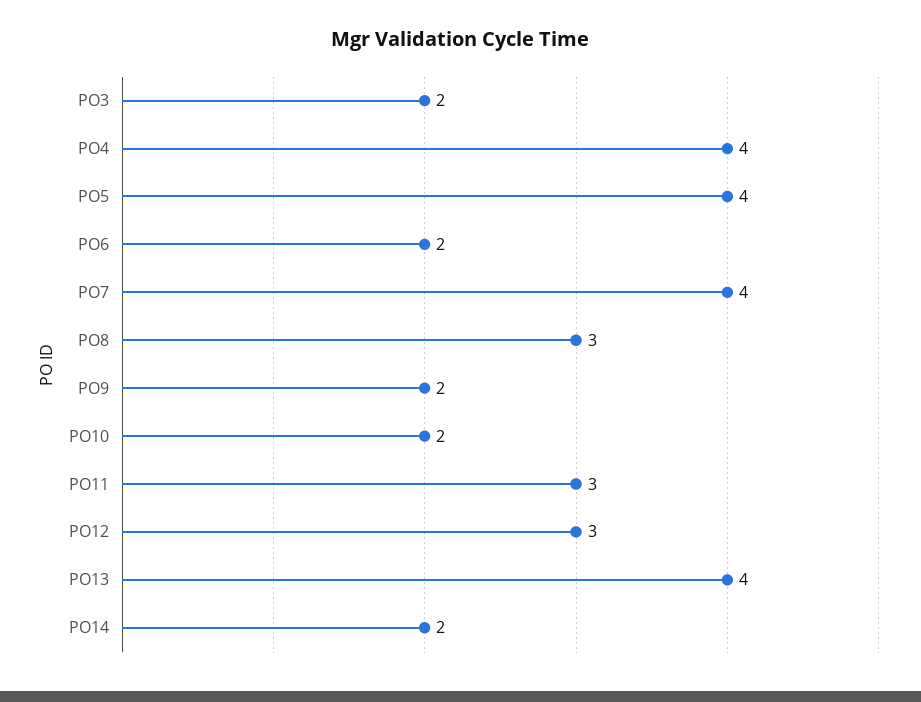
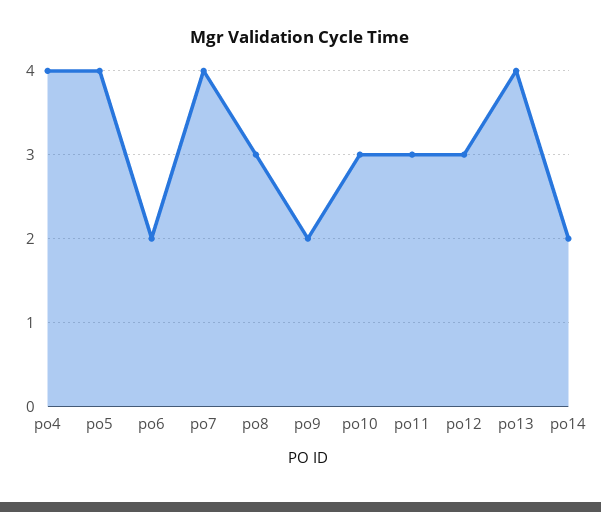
PO3: 2 -> none
PO10: 2 -> 3

